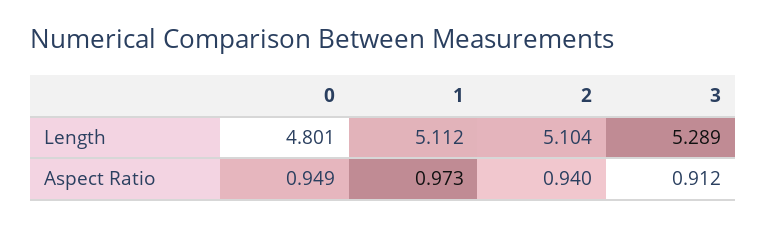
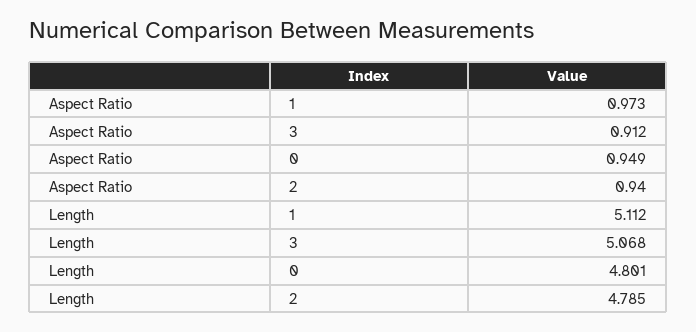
2, Length: 5.104 -> 4.785
3, Length: 5.289 -> 5.068

